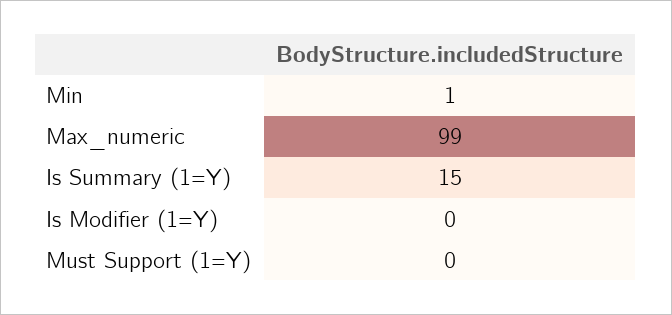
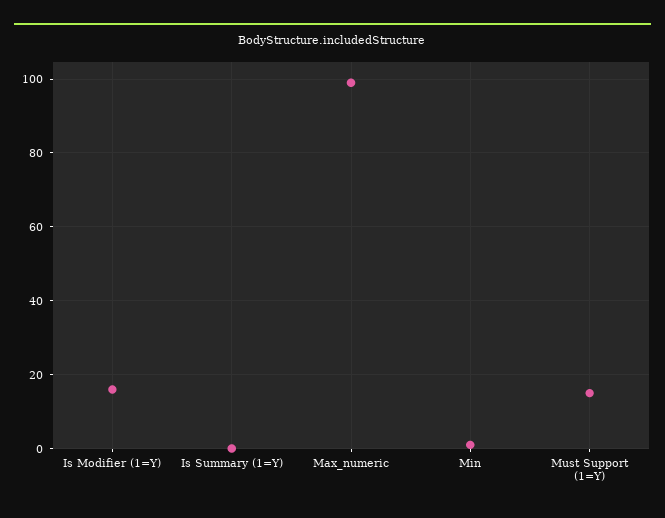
Is Summary (1=Y): 15 -> 0
Is Modifier (1=Y): 0 -> 15
Must Support (1=Y): 0 -> 15

